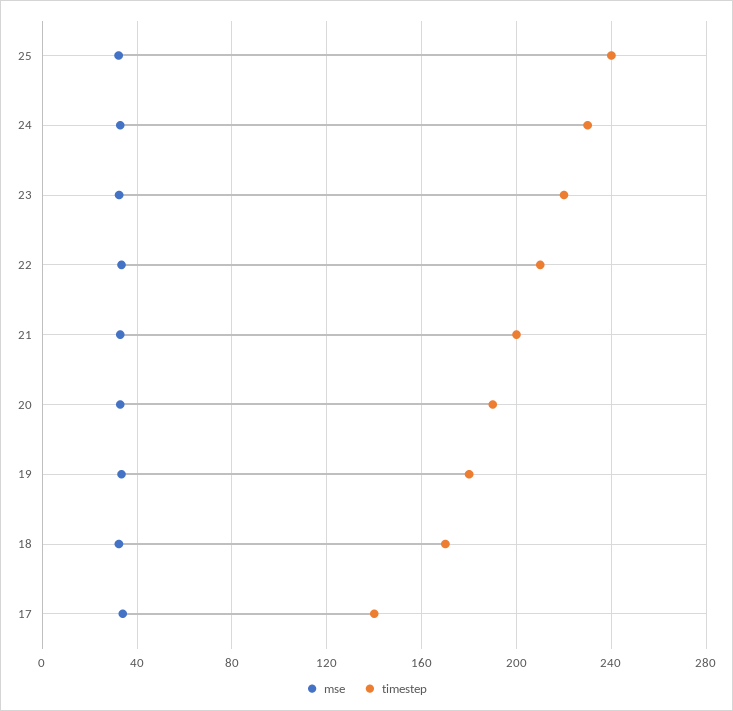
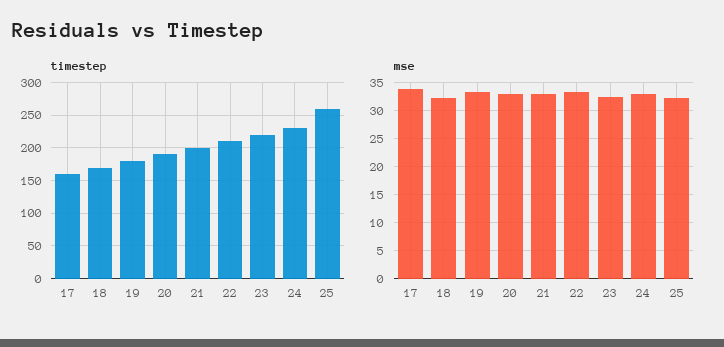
timestep, 25: 240 -> 260
timestep, 17: 140 -> 160

